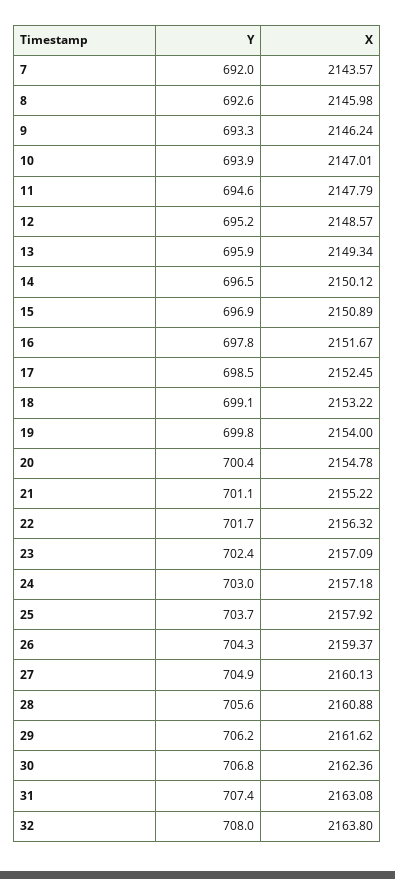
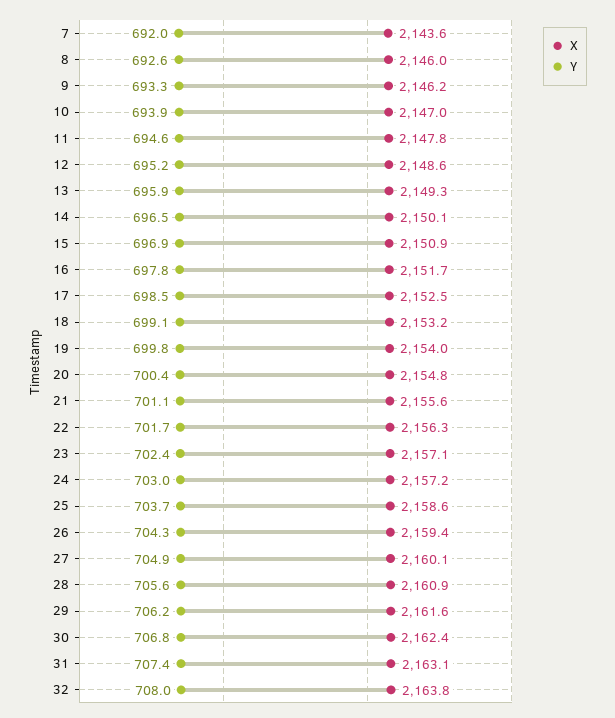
X, 21: 2155.22 -> 2155.6
X, 25: 2157.92 -> 2158.6

